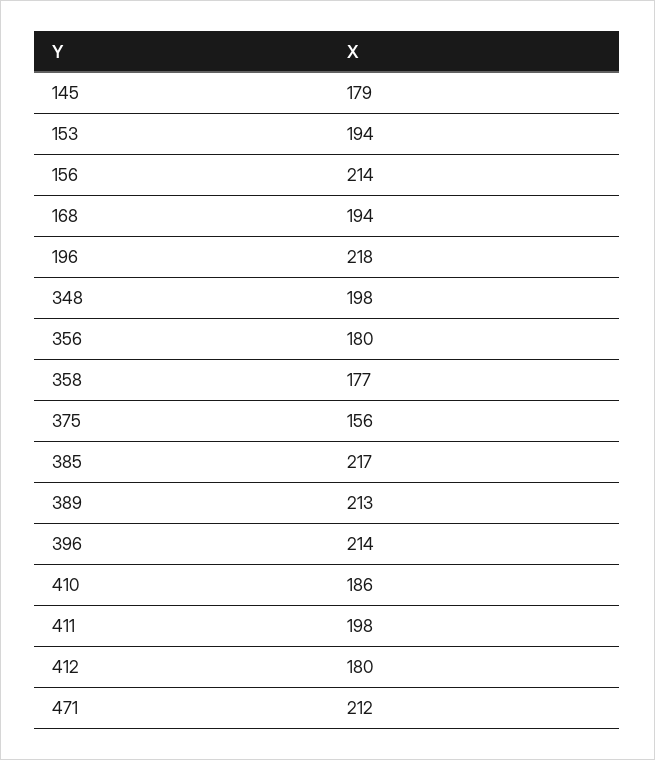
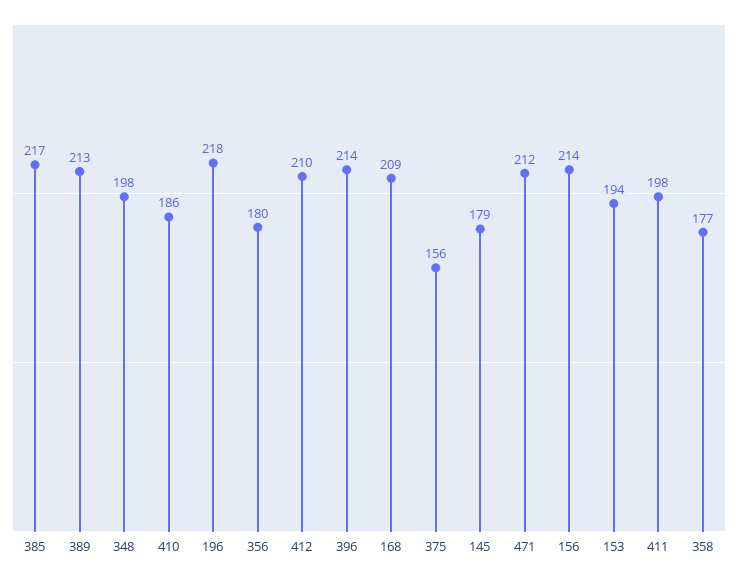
168: 194 -> 209
412: 180 -> 210

